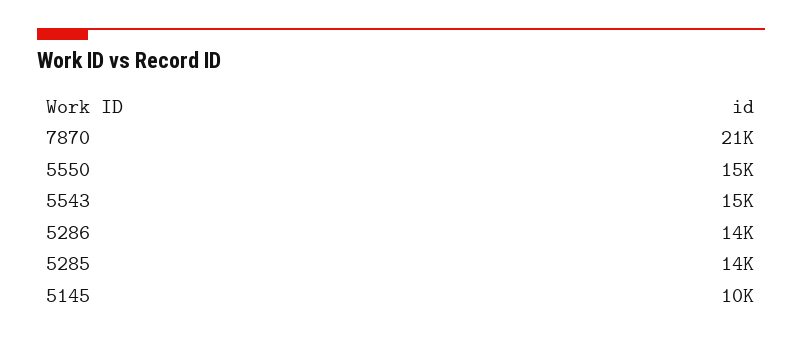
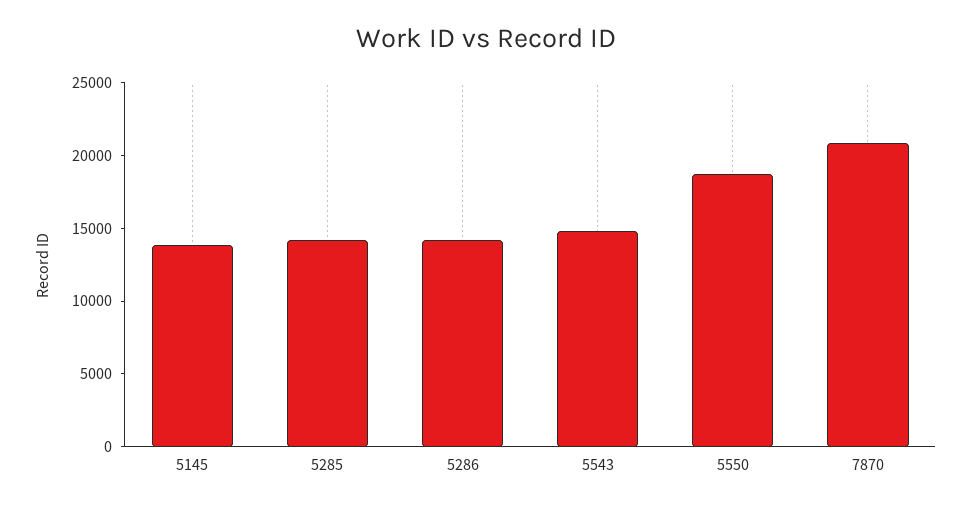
5550: 15000 -> 19000
5145: 10000 -> 14000

